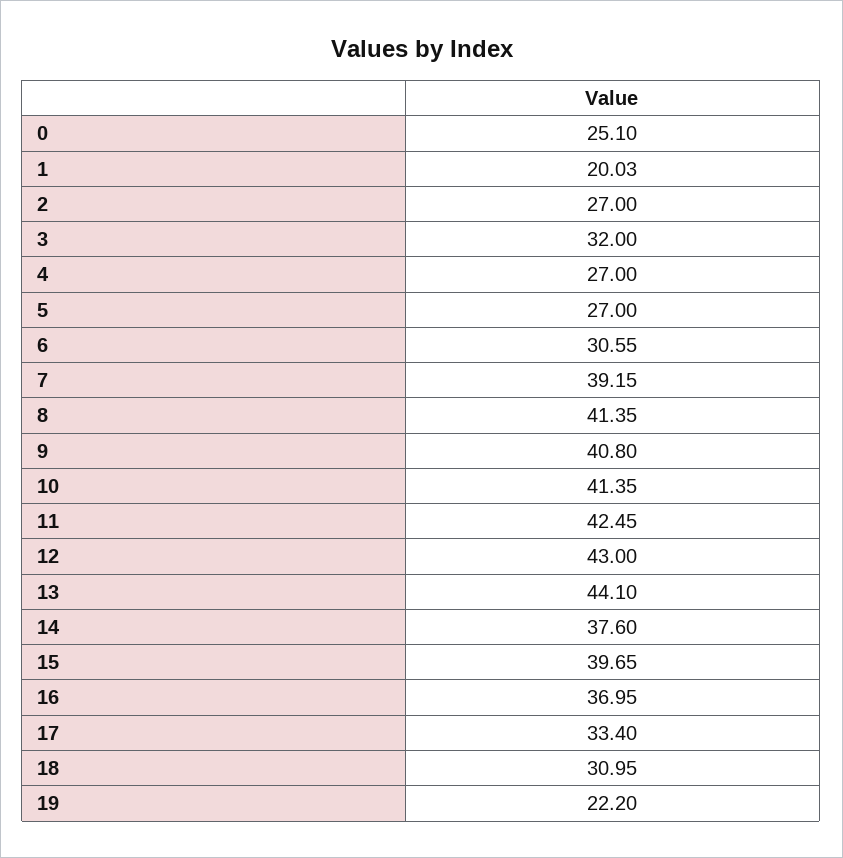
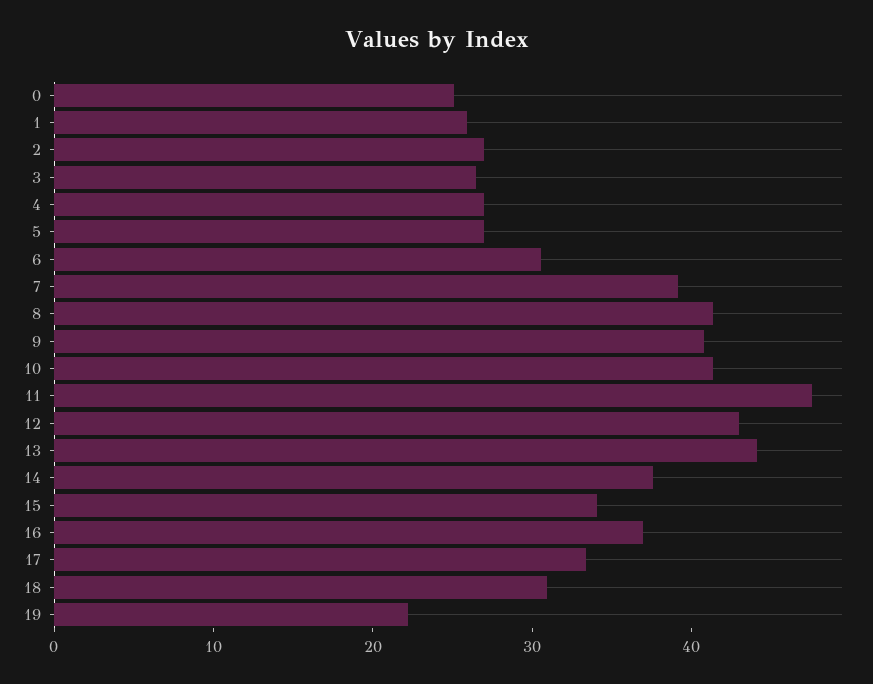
1: 20.03 -> 26
3: 32 -> 26
11: 42.45 -> 48
15: 39.65 -> 34

